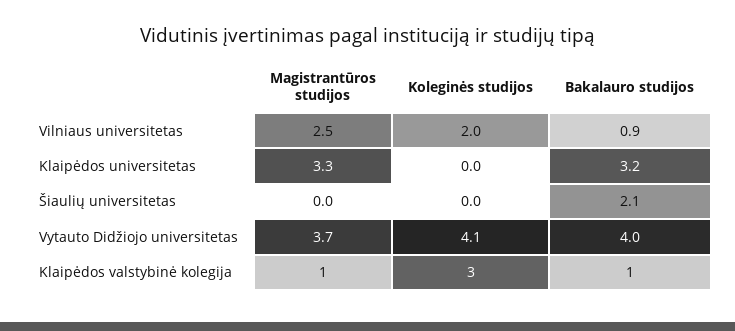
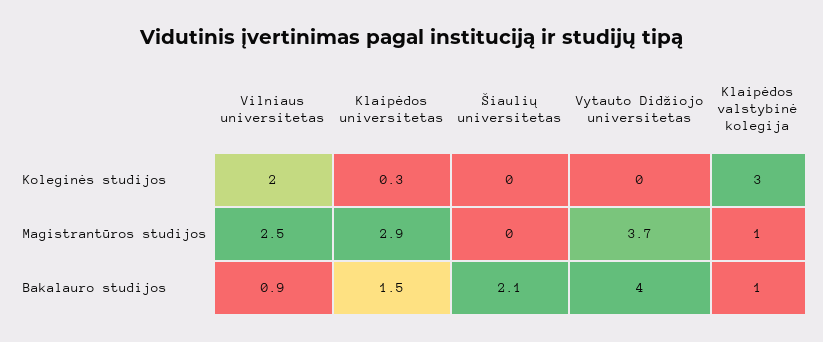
Magistrantūros studijos, Klaipėdos universitetas: 3.3 -> 2.9
Koleginės studijos, Klaipėdos universitetas: 0 -> 0.3
Bakalauro studijos, Klaipėdos universitetas: 3.2 -> 1.5
Koleginės studijos, Vytauto Didžiojo universitetas: 4.1 -> 0

